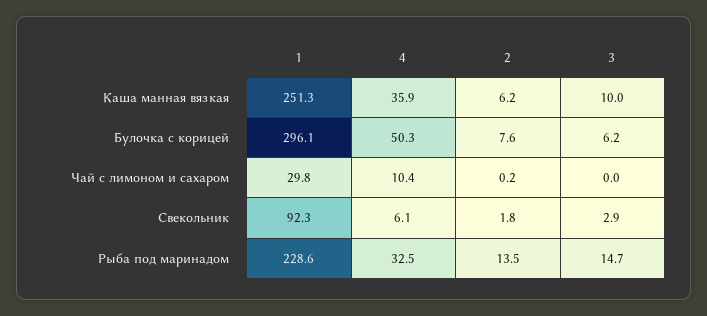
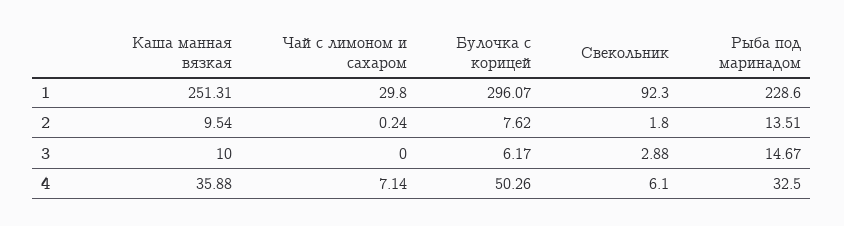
2, Каша манная вязкая: 6.2 -> 9.54
4, Чай с лимоном и сахаром: 10.4 -> 7.14

